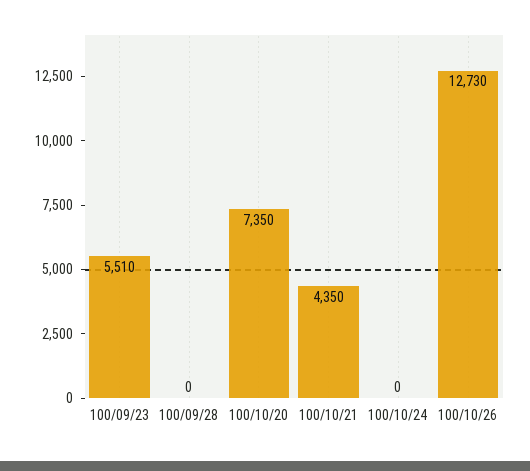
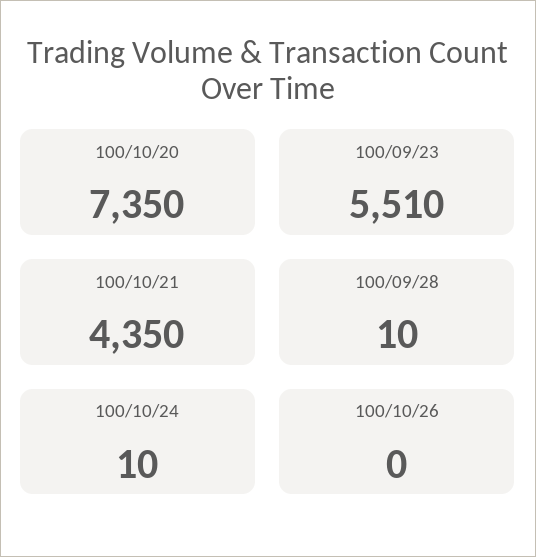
100/09/28: 0 -> 10
100/10/24: 0 -> 10
100/10/26: 12730 -> 0

